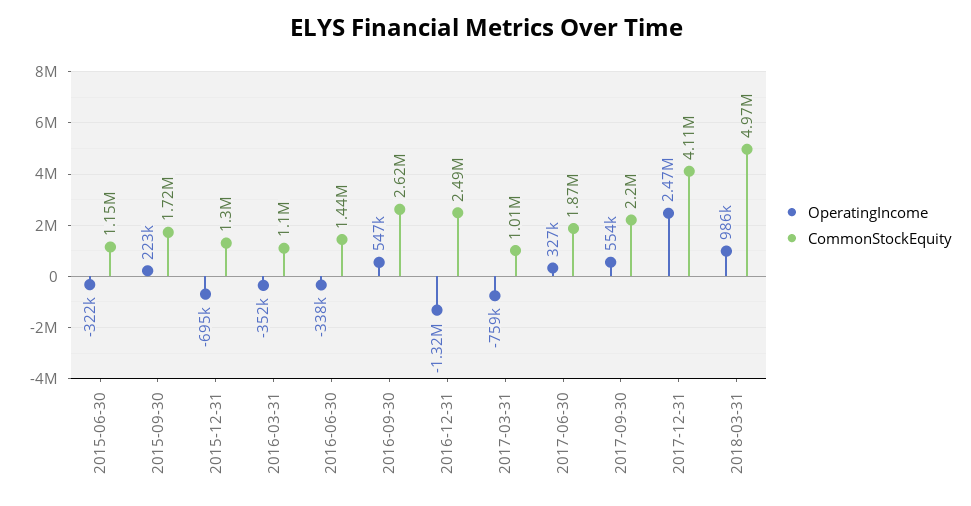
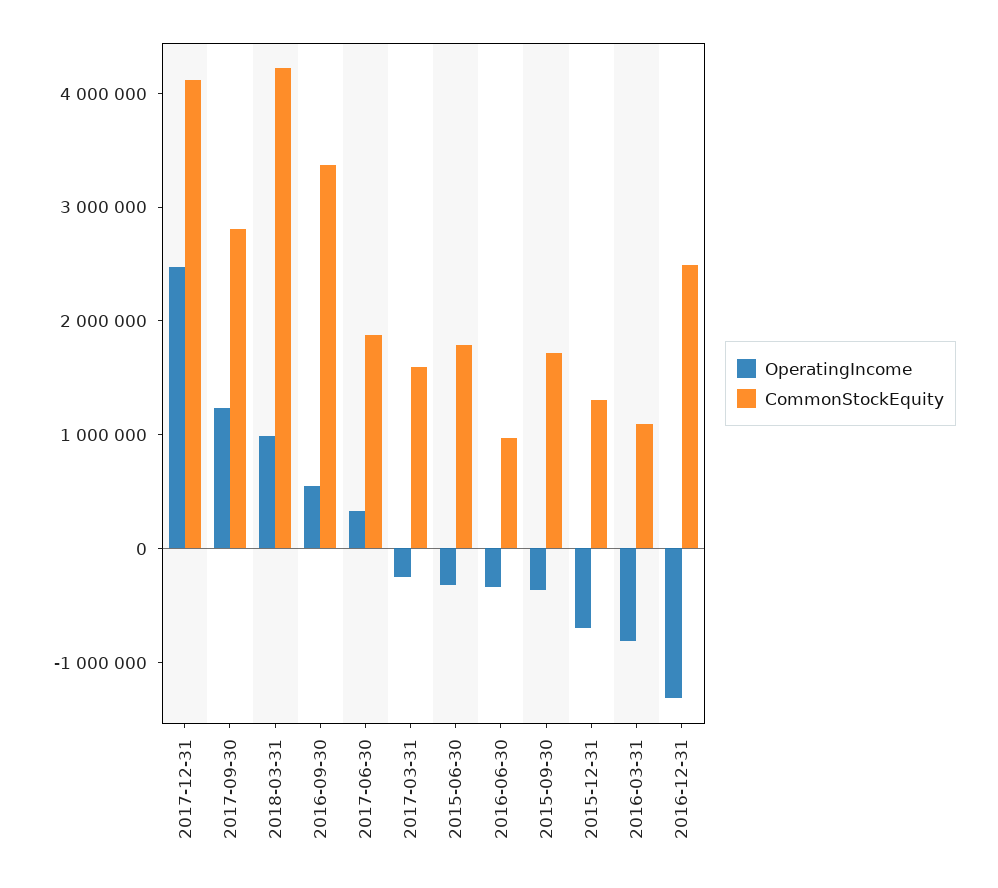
CommonStockEquity, 2015-06-30: 1150000 -> 1800000
OperatingIncome, 2015-09-30: 223000 -> -400000
OperatingIncome, 2016-03-31: -352000 -> -800000
CommonStockEquity, 2016-06-30: 1440000 -> 1000000
CommonStockEquity, 2016-09-30: 2620000 -> 3400000
OperatingIncome, 2017-03-31: -759000 -> -200000
CommonStockEquity, 2017-03-31: 1010000 -> 1600000
OperatingIncome, 2017-09-30: 554000 -> 1200000
CommonStockEquity, 2017-09-30: 2200000 -> 2800000
CommonStockEquity, 2018-03-31: 4970000 -> 4200000

